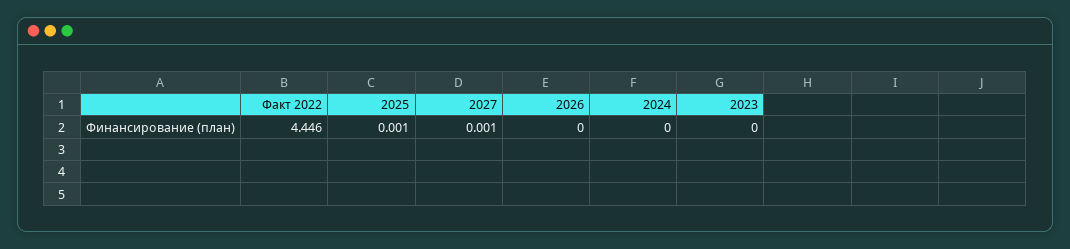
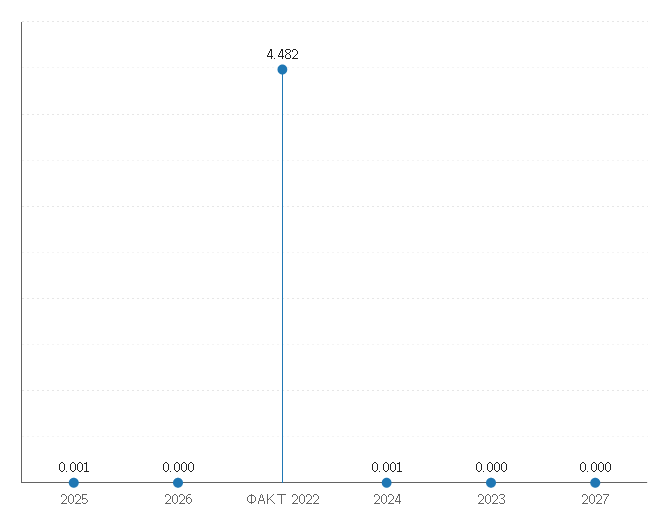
Факт 2022: 4.446 -> 4.482
2027: 0.001 -> 0
2024: 0 -> 0.001

